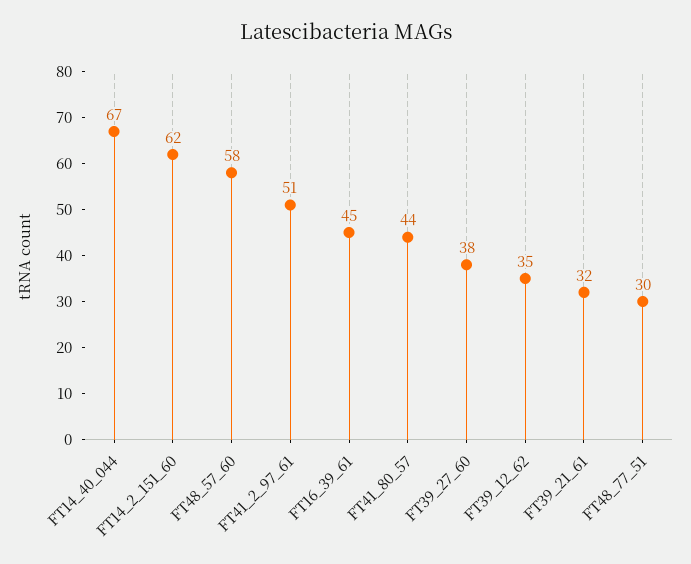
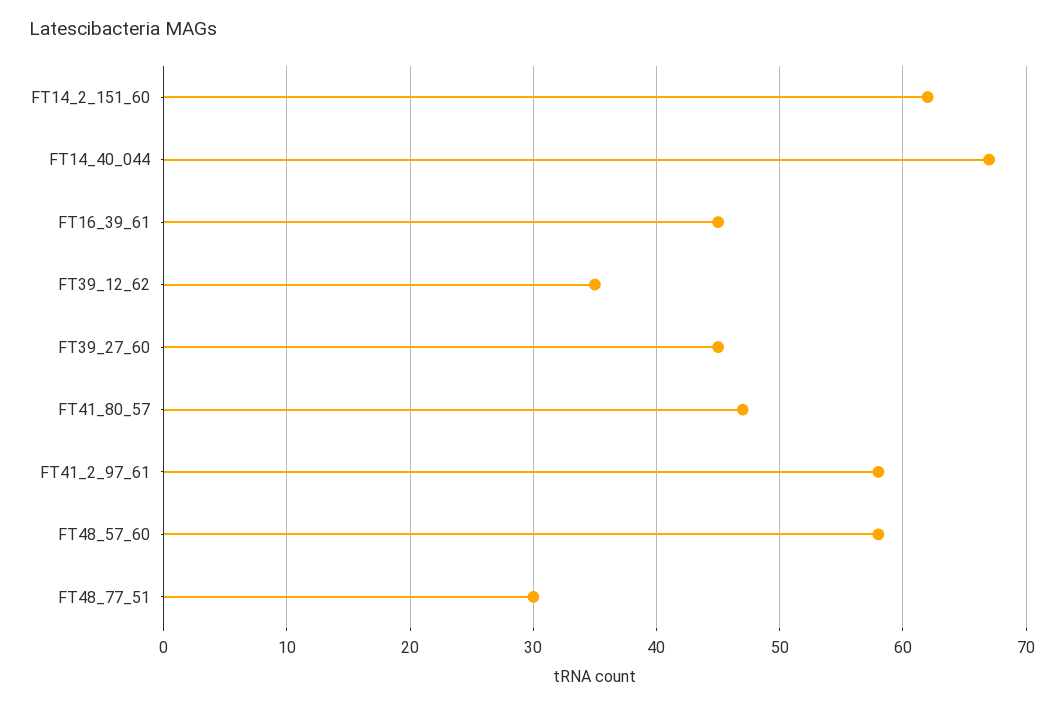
FT41_2_97_61: 51 -> 58
FT41_80_57: 44 -> 47
FT39_27_60: 38 -> 45
FT39_21_61: 32 -> none

